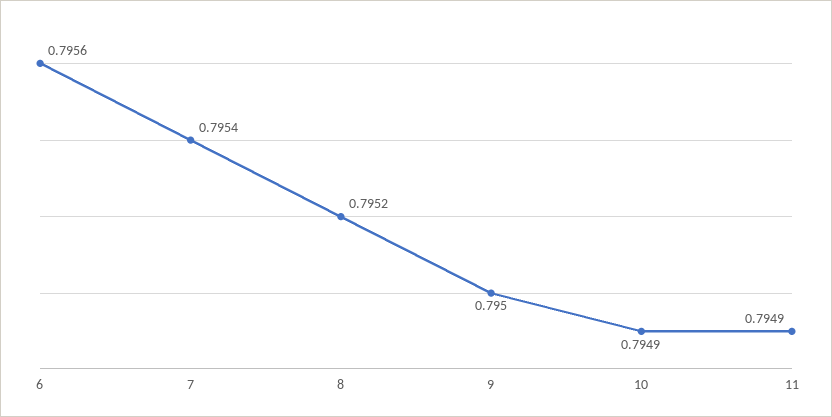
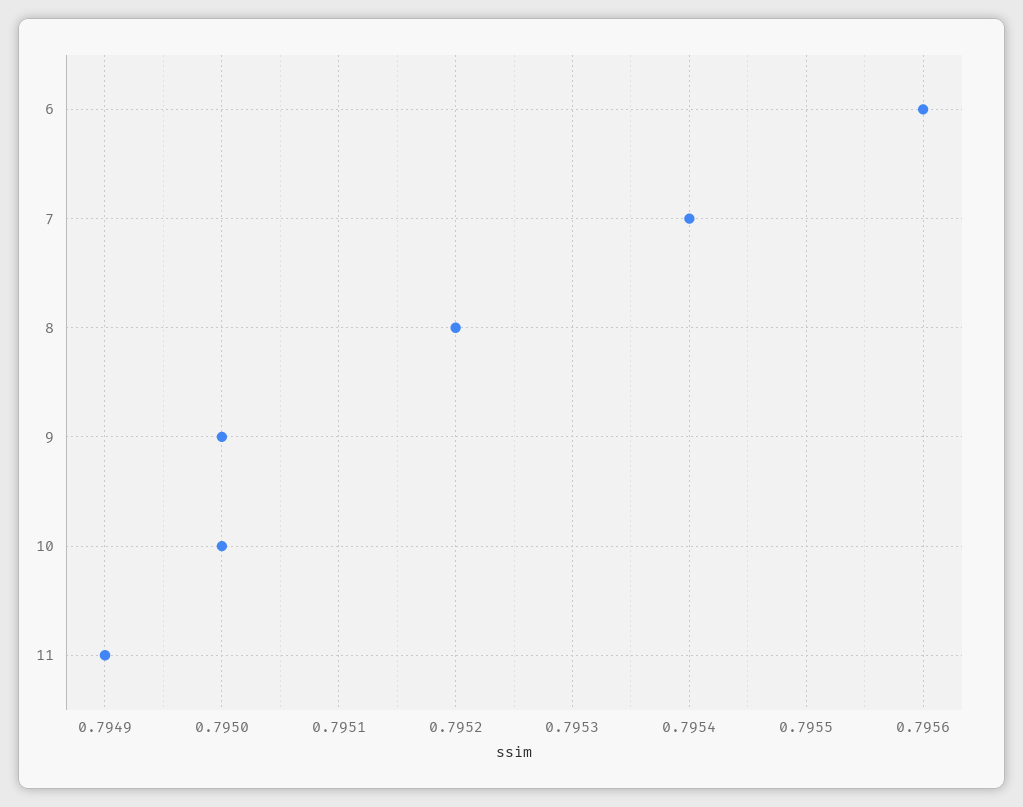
10: 0.7949 -> 0.795

